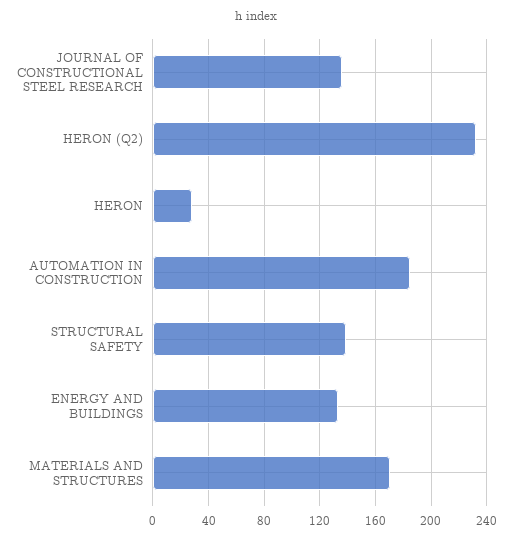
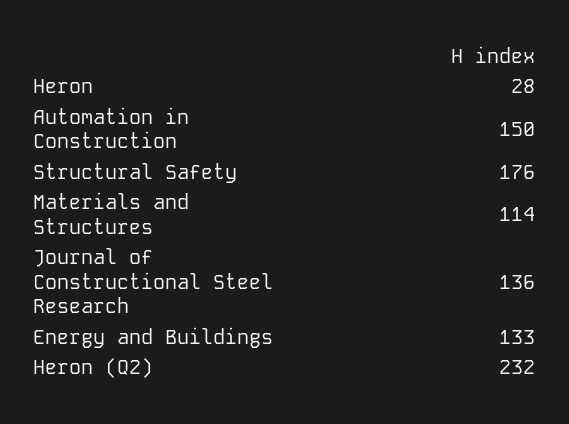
AUTOMATION IN CONSTRUCTION: 185 -> 150
STRUCTURAL SAFETY: 140 -> 176
MATERIALS AND STRUCTURES: 170 -> 114

